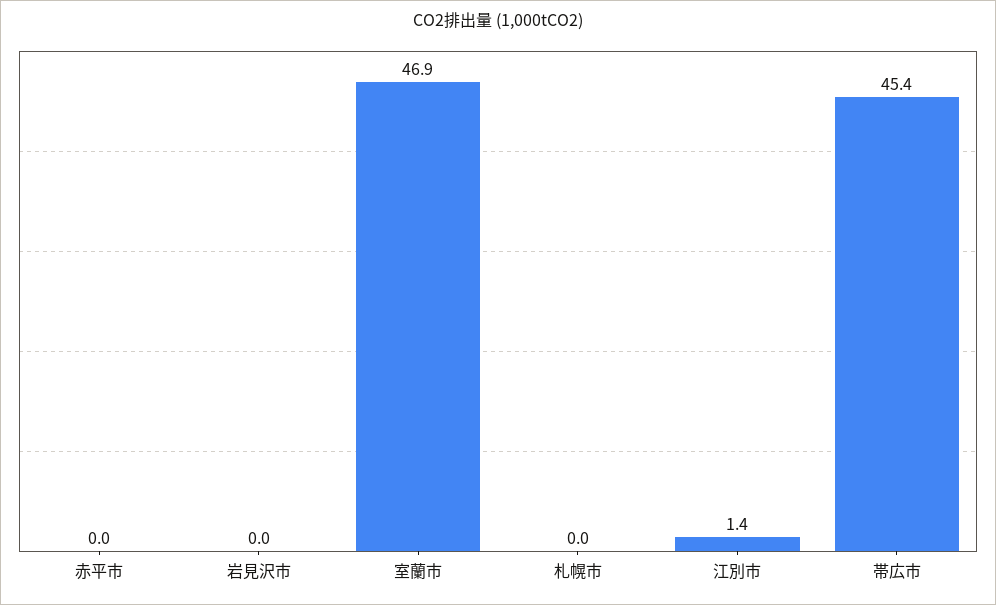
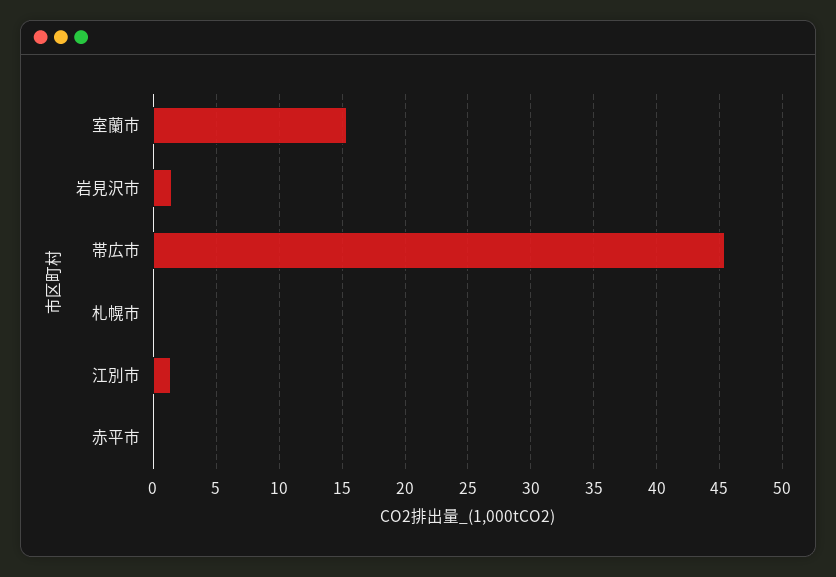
岩見沢市: 0 -> 1.5
室蘭市: 46.9 -> 15.5

